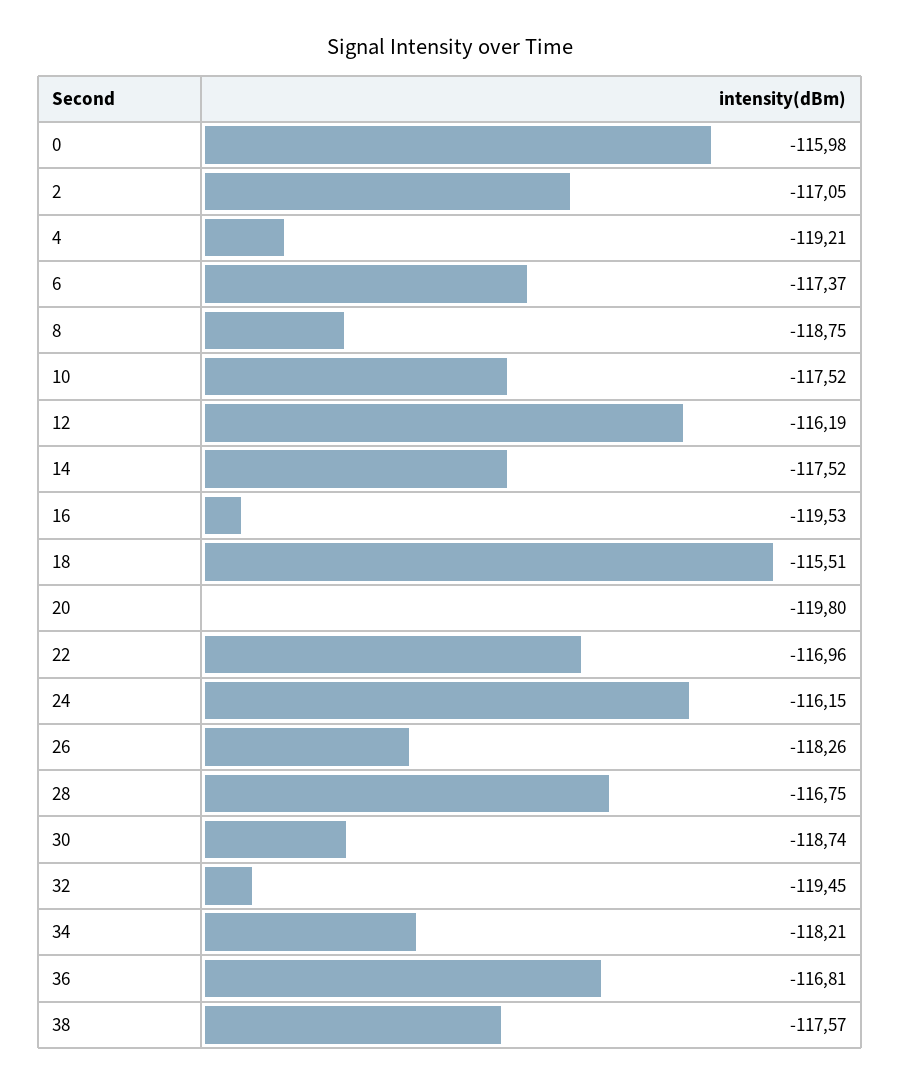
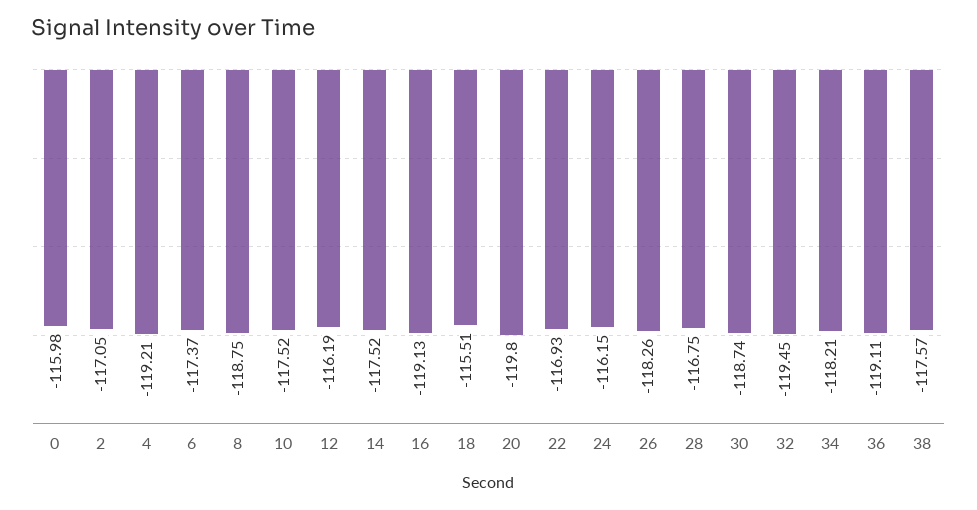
16: -119.53 -> -119.13
22: -116.96 -> -116.93
36: -116.81 -> -119.11

